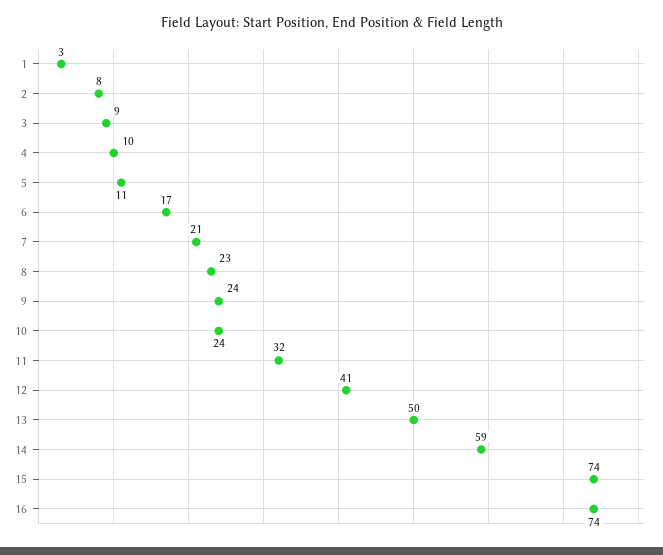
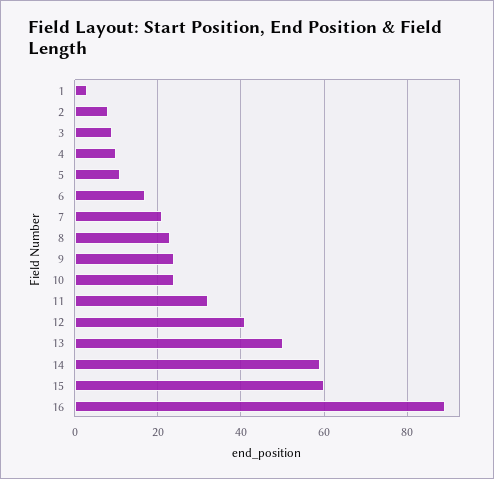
15: 74 -> 60
16: 74 -> 90

